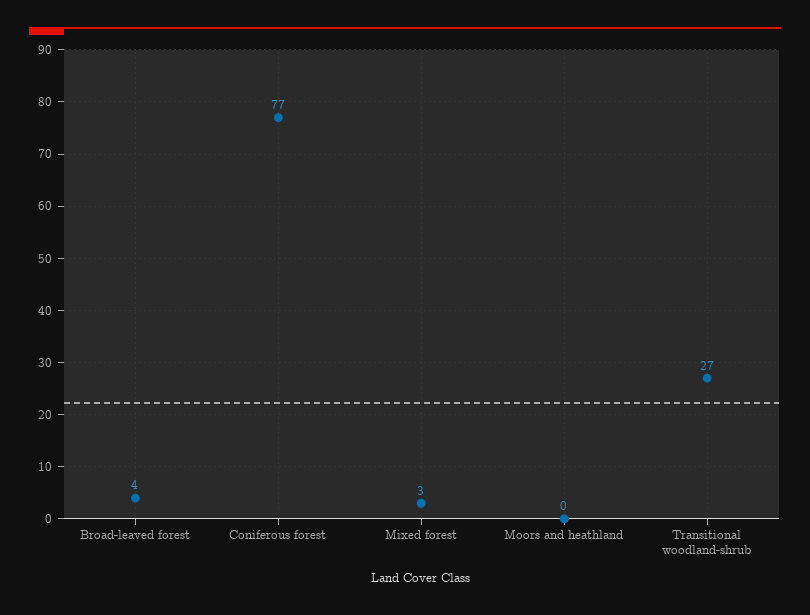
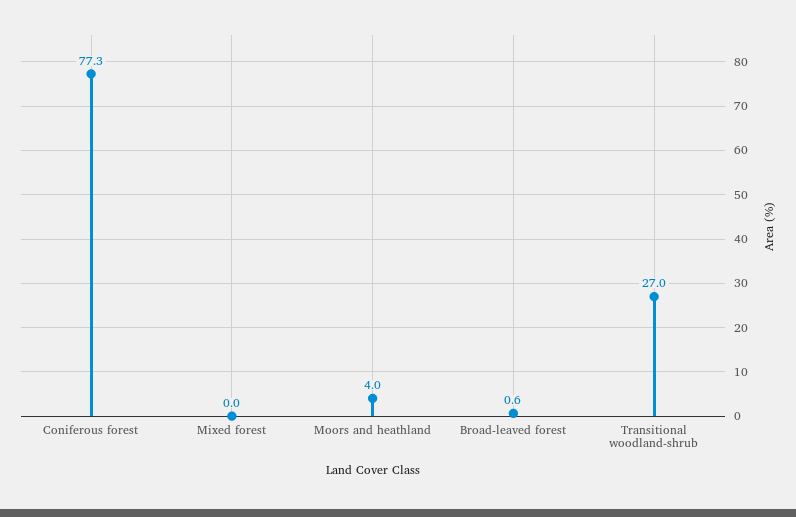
Broad-leaved forest: 4 -> 0.6
Mixed forest: 3 -> 0
Moors and heathland: 0 -> 4

